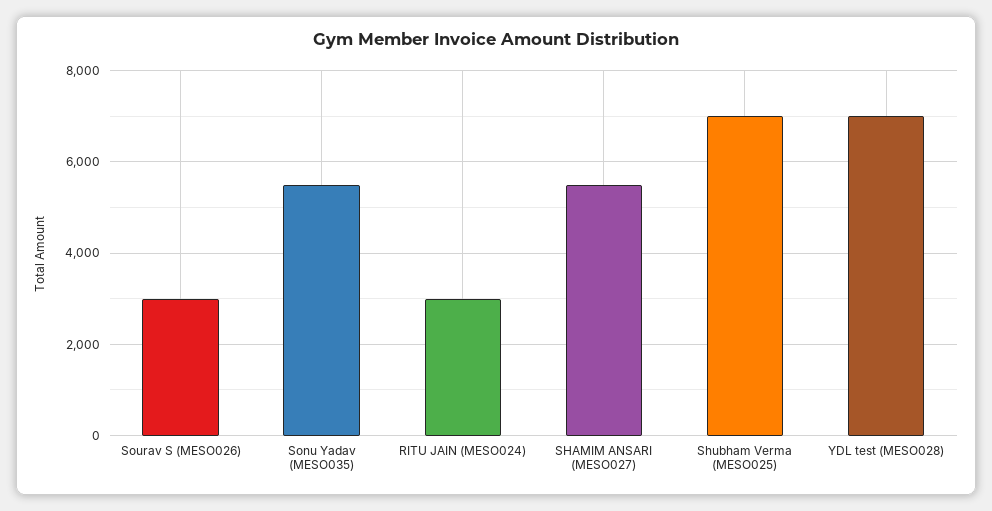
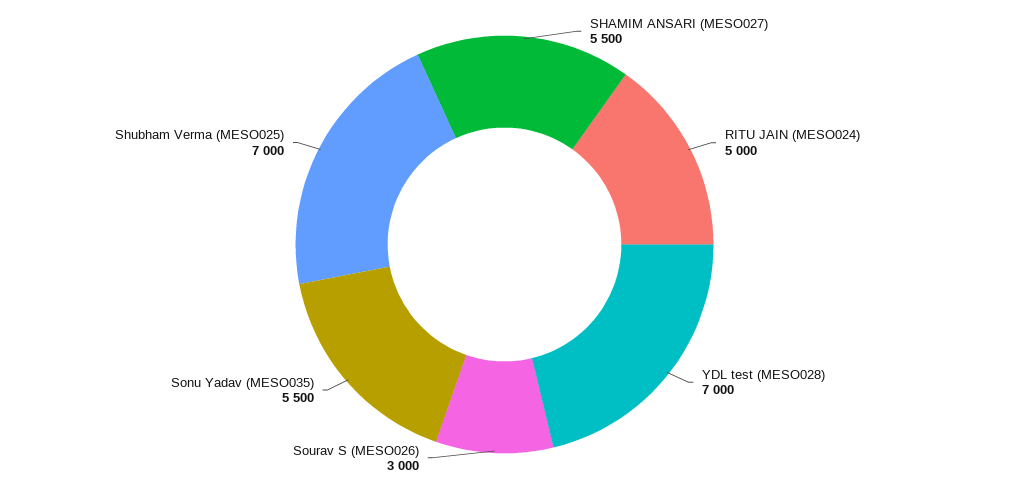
RITU JAIN (MESO024): 3000 -> 5000

